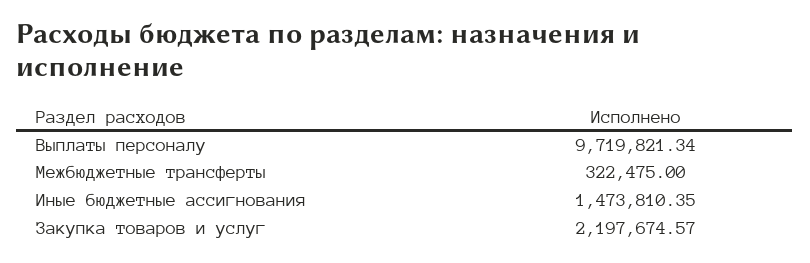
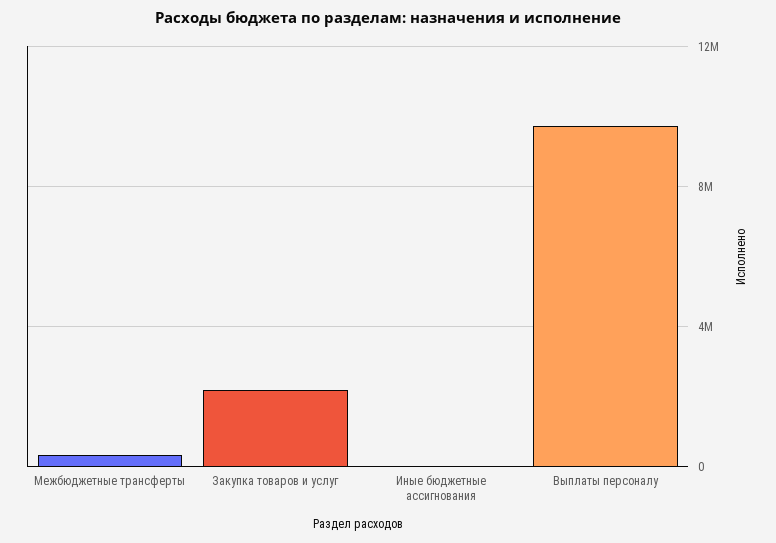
Иные бюджетные ассигнования: 1473810.35 -> 0

